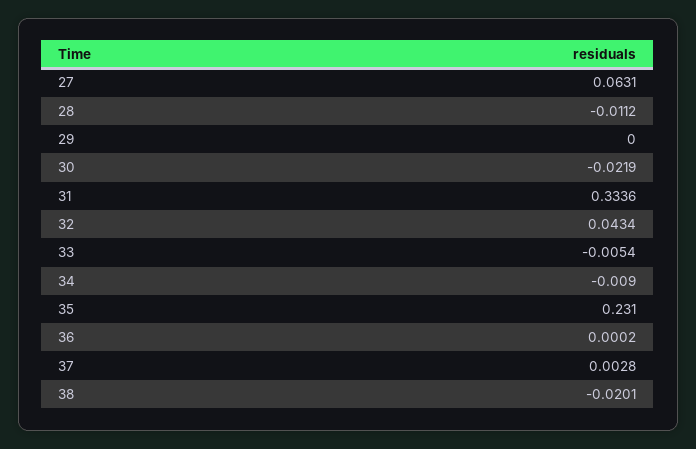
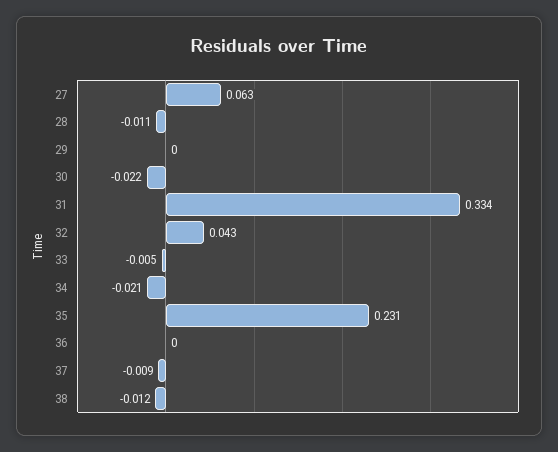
34: -0.009 -> -0.021
37: 0.0028 -> -0.009
38: -0.0201 -> -0.012

